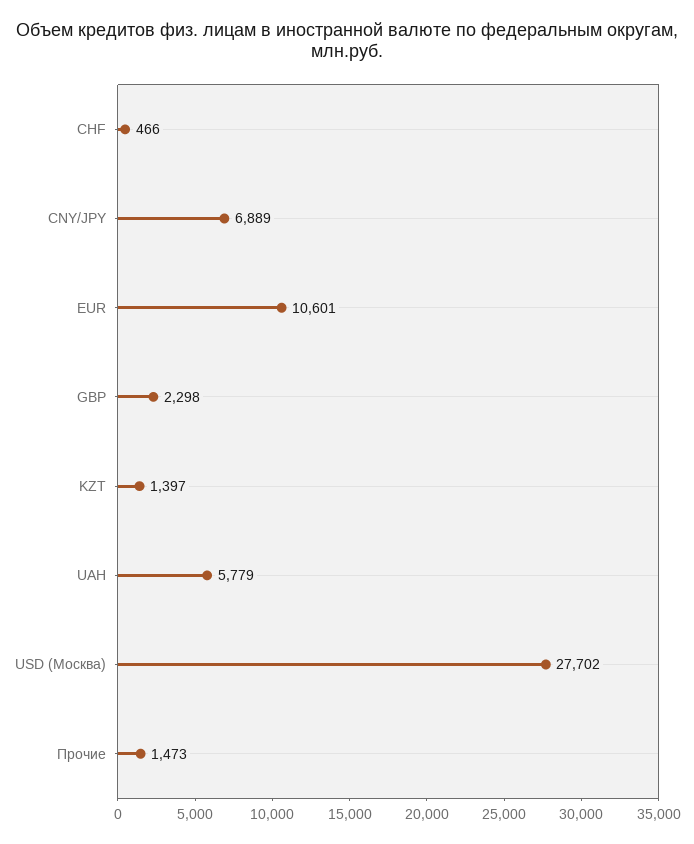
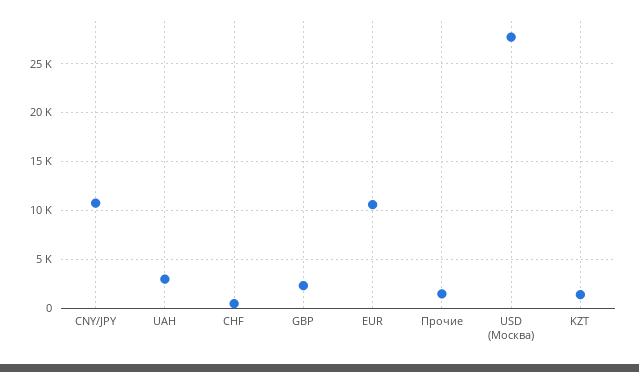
CNY/JPY: 6889 -> 11000
UAH: 5779 -> 3000

